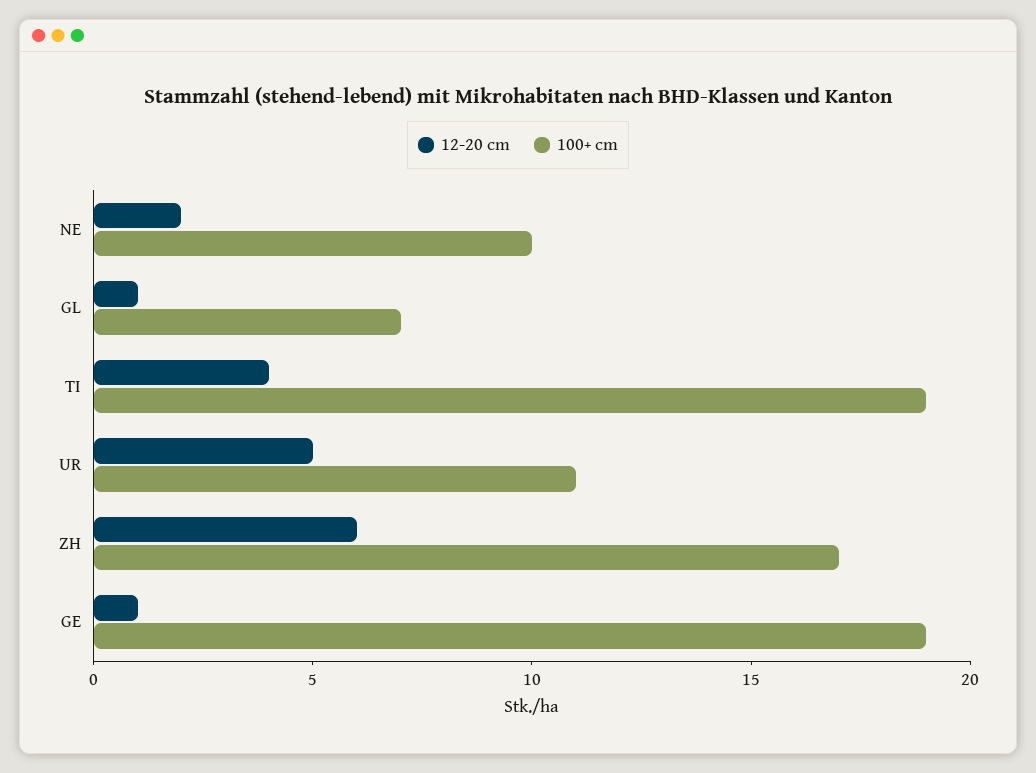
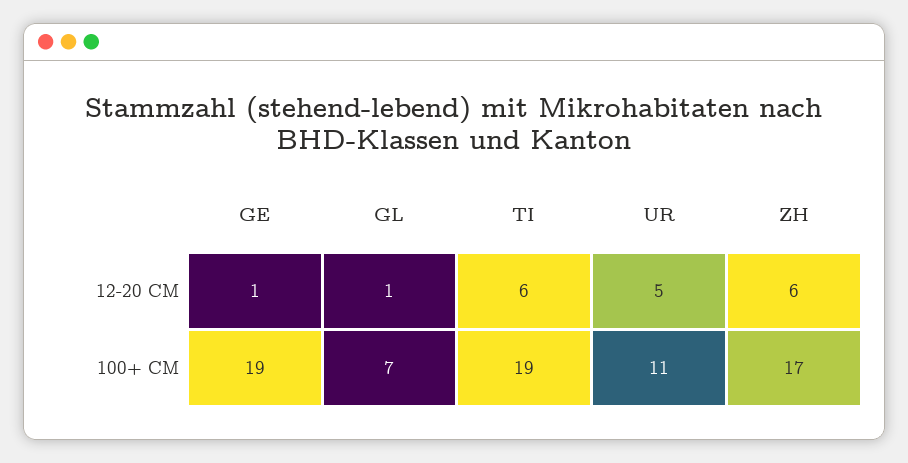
12-20 cm, NE: 2 -> none
100+ cm, NE: 10 -> none
12-20 cm, TI: 4 -> 6

